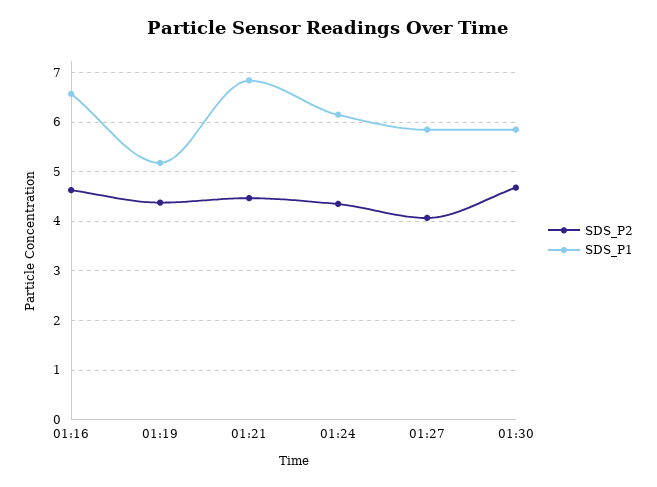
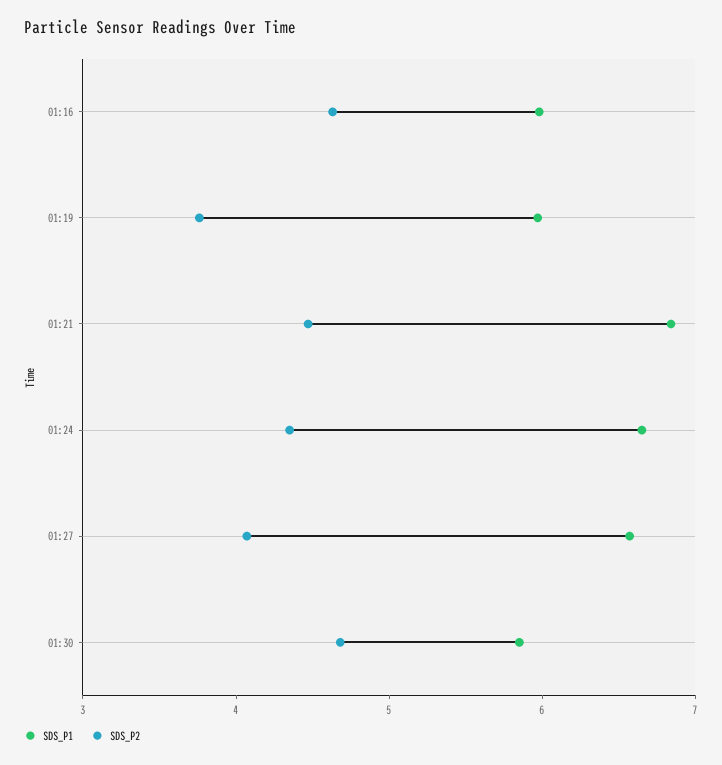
SDS_P1, 01:16: 6.6 -> 6
SDS_P2, 01:19: 4.4 -> 3.8
SDS_P1, 01:19: 5.2 -> 6
SDS_P1, 01:24: 6.2 -> 6.6
SDS_P1, 01:27: 5.8 -> 6.6

